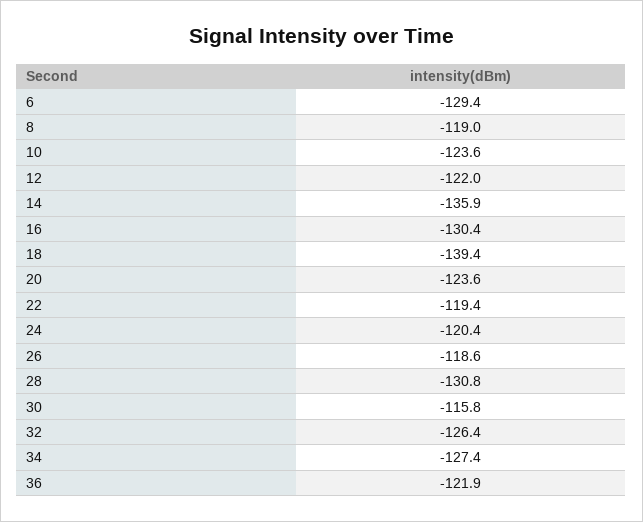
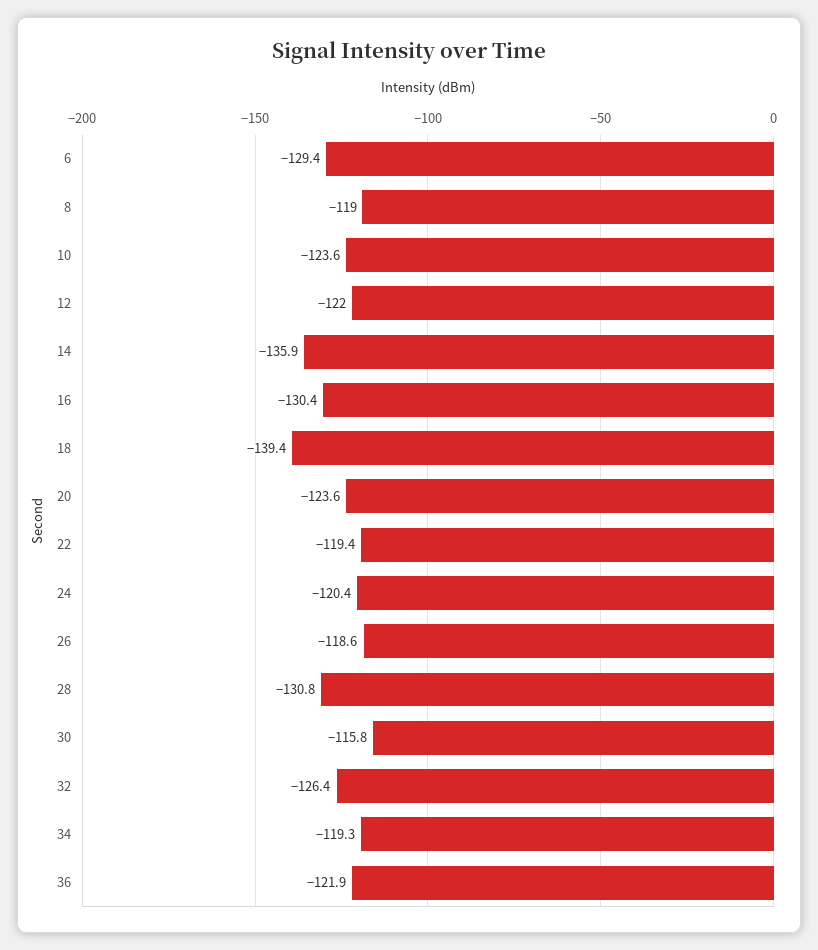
34: -127.4 -> -119.3

